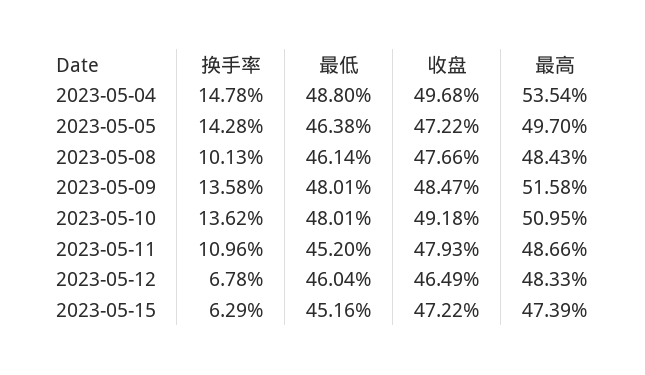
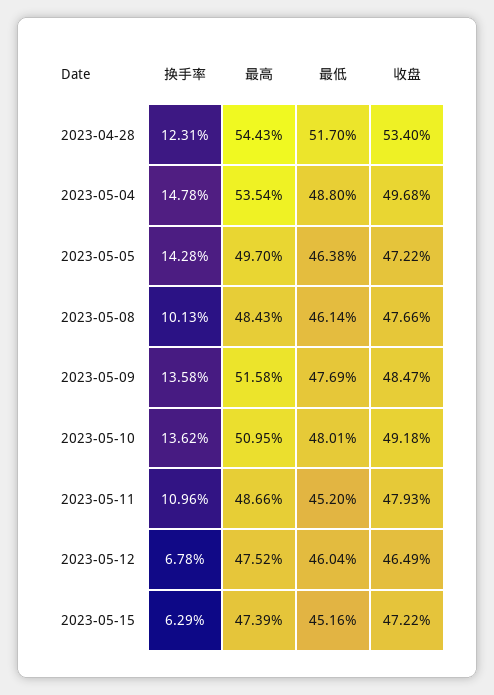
最低, 2023-05-09: 48.01 -> 47.69
最高, 2023-05-12: 48.33 -> 47.52
换手率, 2023-04-28: none -> 12.31
最高, 2023-04-28: none -> 54.43
最低, 2023-04-28: none -> 51.7
收盘, 2023-04-28: none -> 53.4

